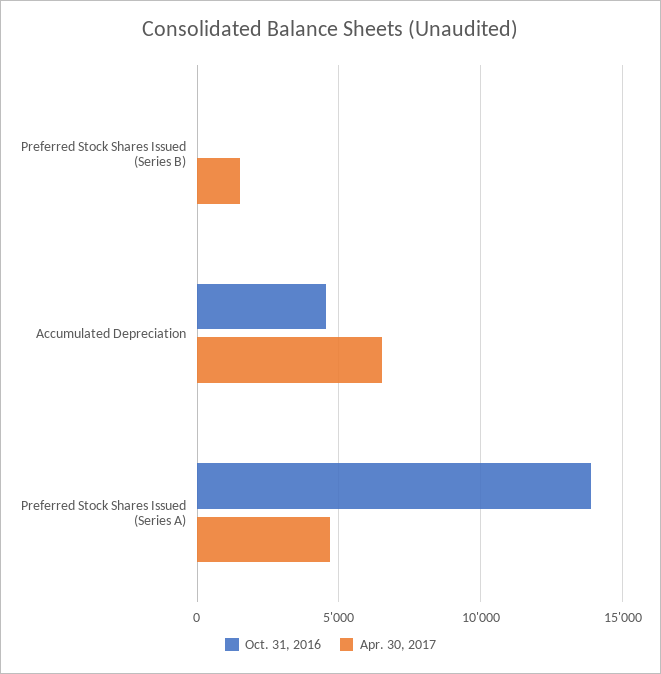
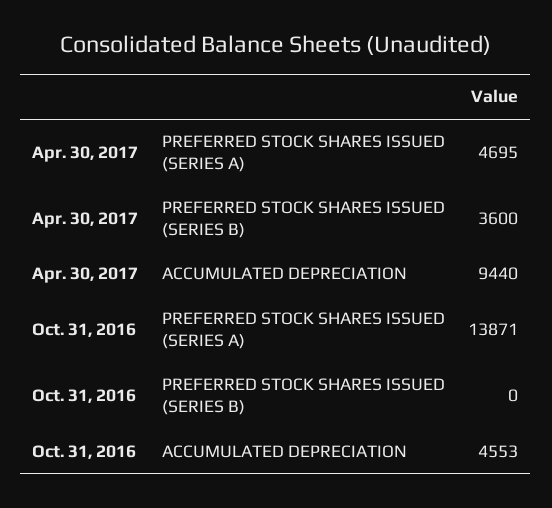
Apr. 30, 2017, Preferred Stock Shares Issued (Series B): 1500 -> 3600
Apr. 30, 2017, Accumulated Depreciation: 6500 -> 9440

